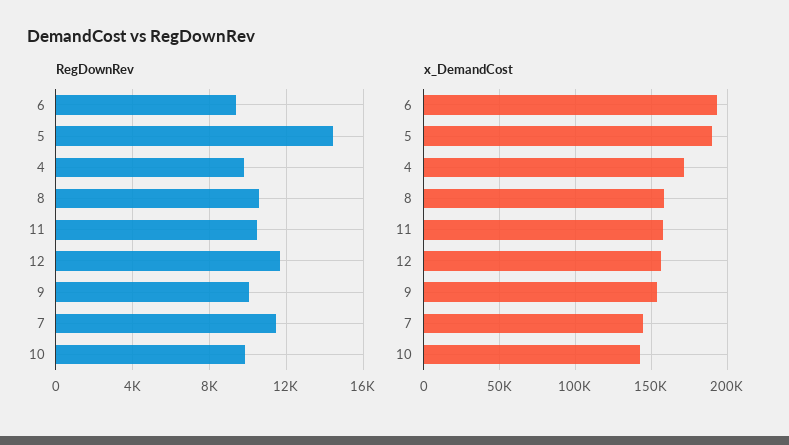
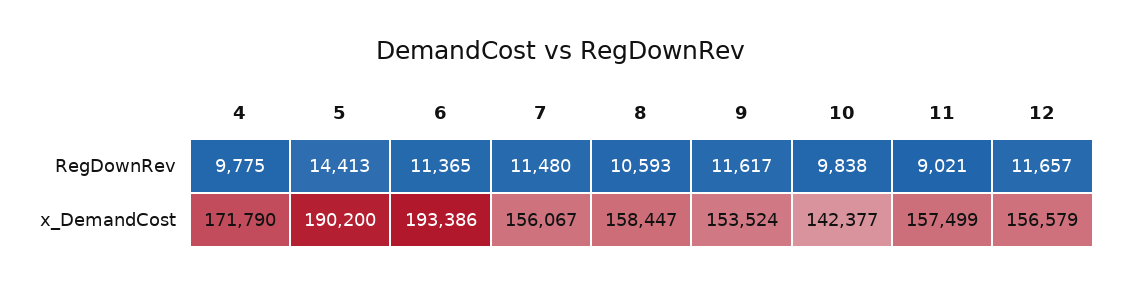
RegDownRev, 6: 9500 -> 11365
RegDownRev, 11: 10500 -> 9021
RegDownRev, 9: 10000 -> 11617
x_DemandCost, 7: 145000 -> 156067

